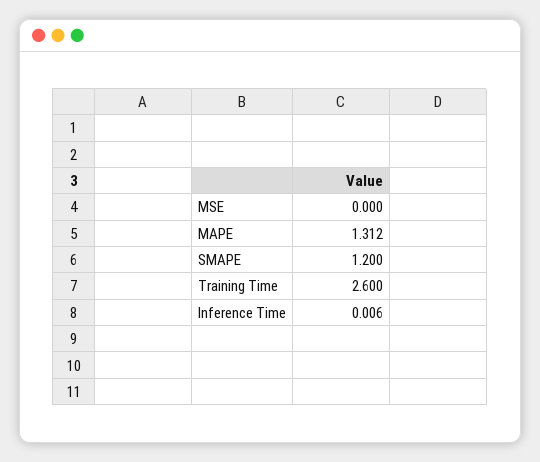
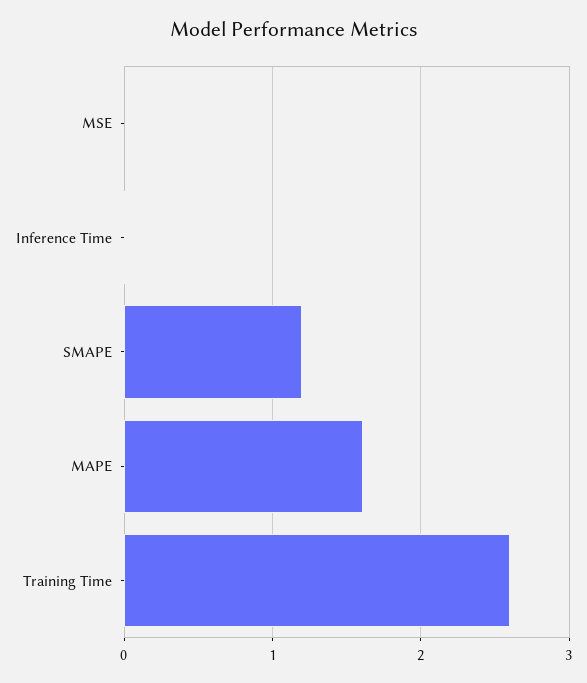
MAPE: 1.312 -> 1.6

